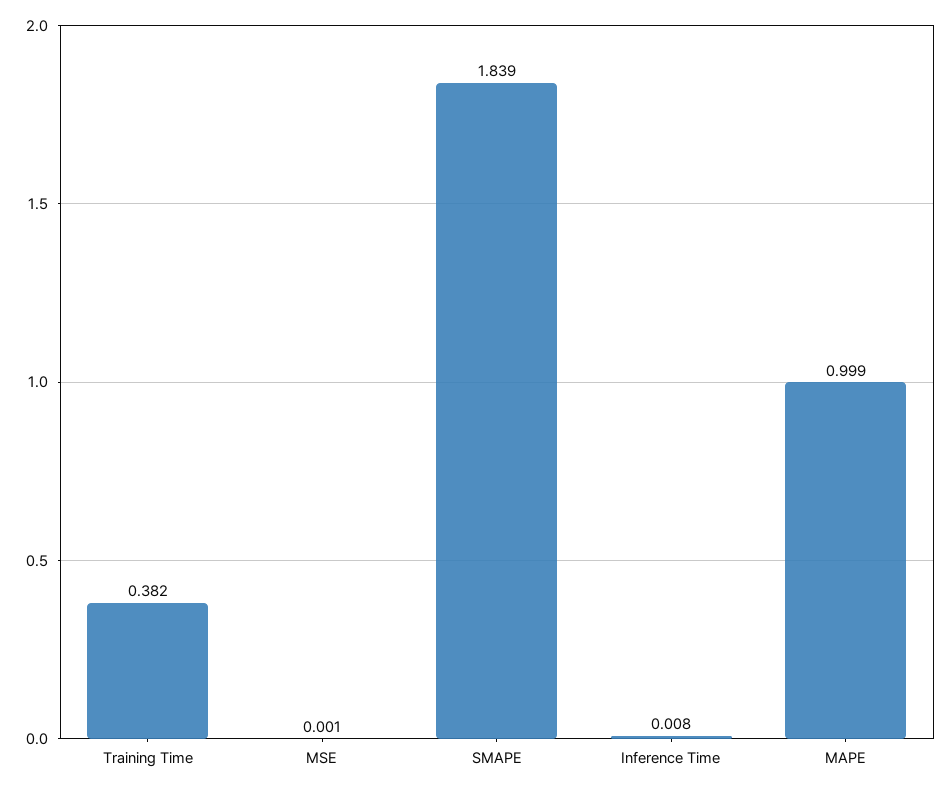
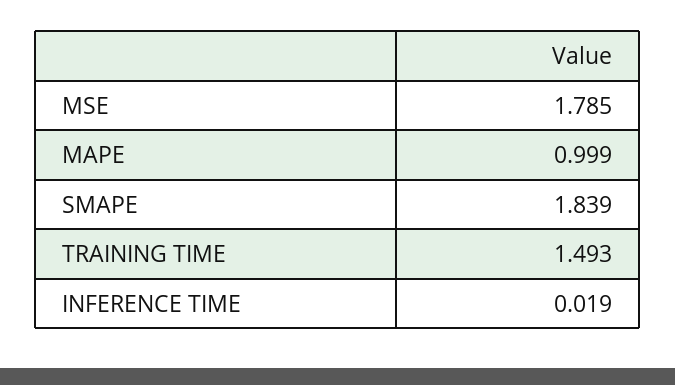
Training Time: 0.382 -> 1.493
MSE: 0.001 -> 1.785
Inference Time: 0.008 -> 0.019

